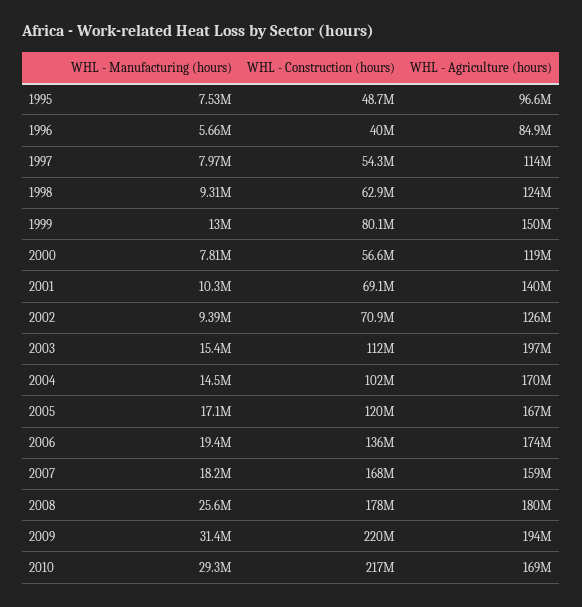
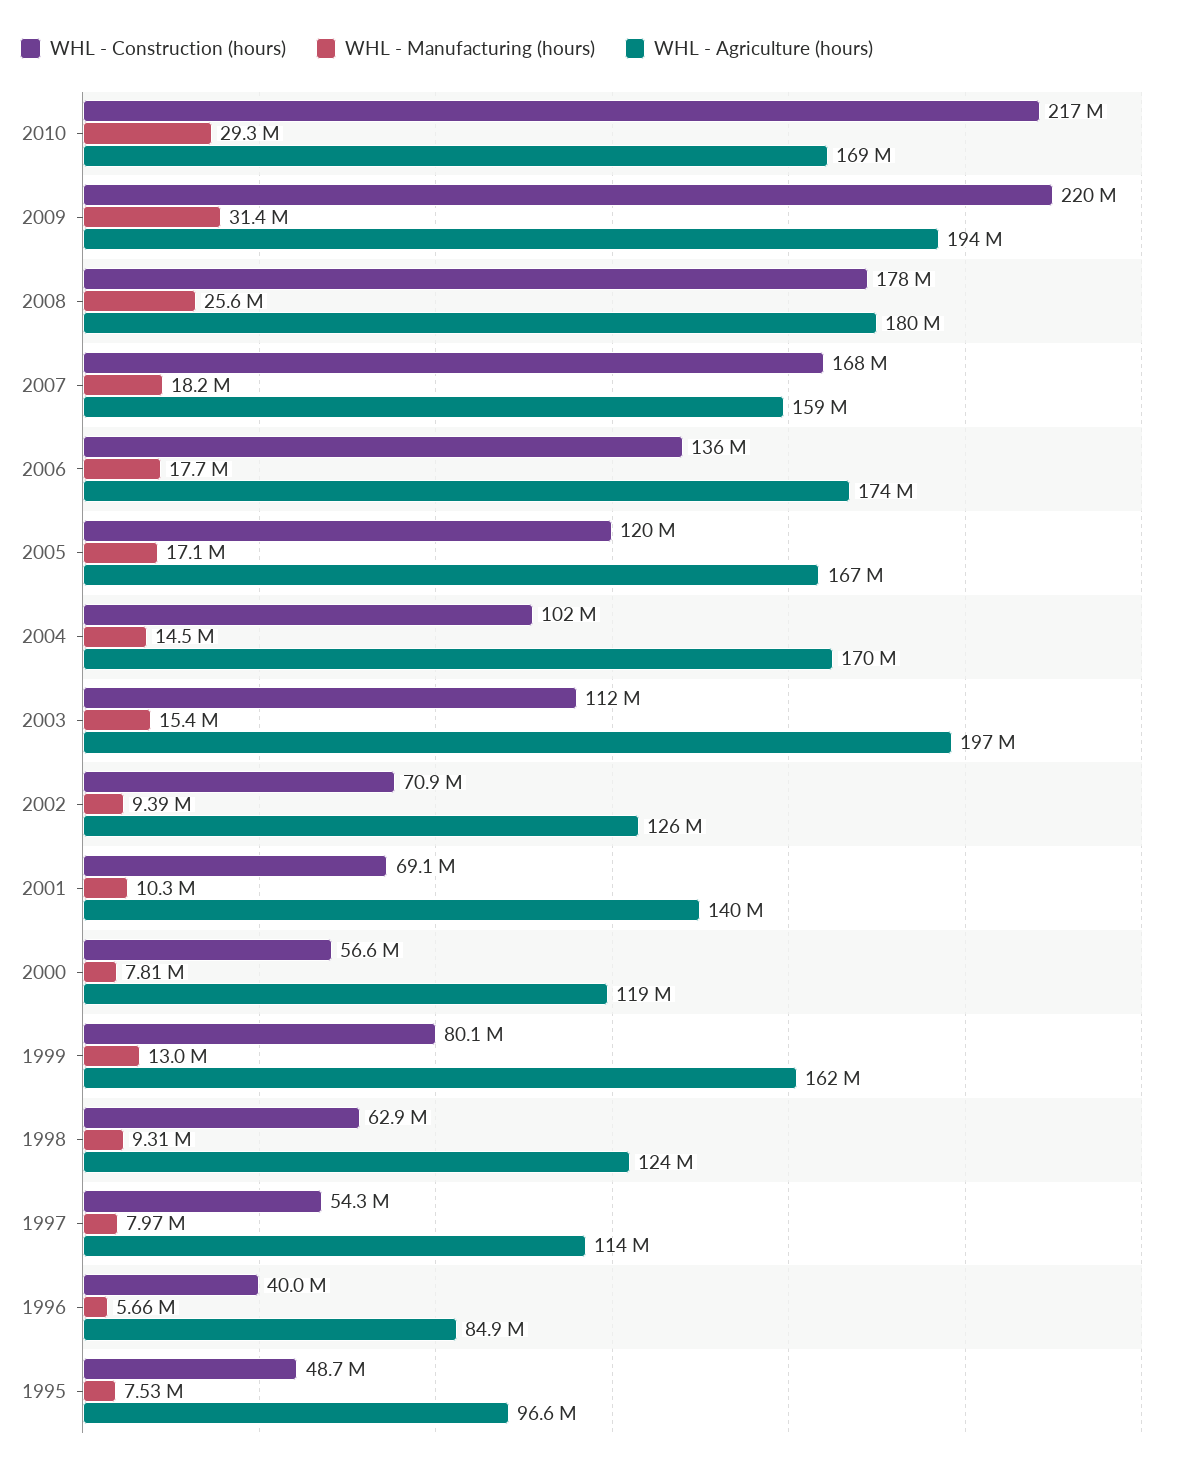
WHL - Agriculture (hours), 1999: 150000000 -> 162000000
WHL - Manufacturing (hours), 2006: 19400000 -> 17700000

